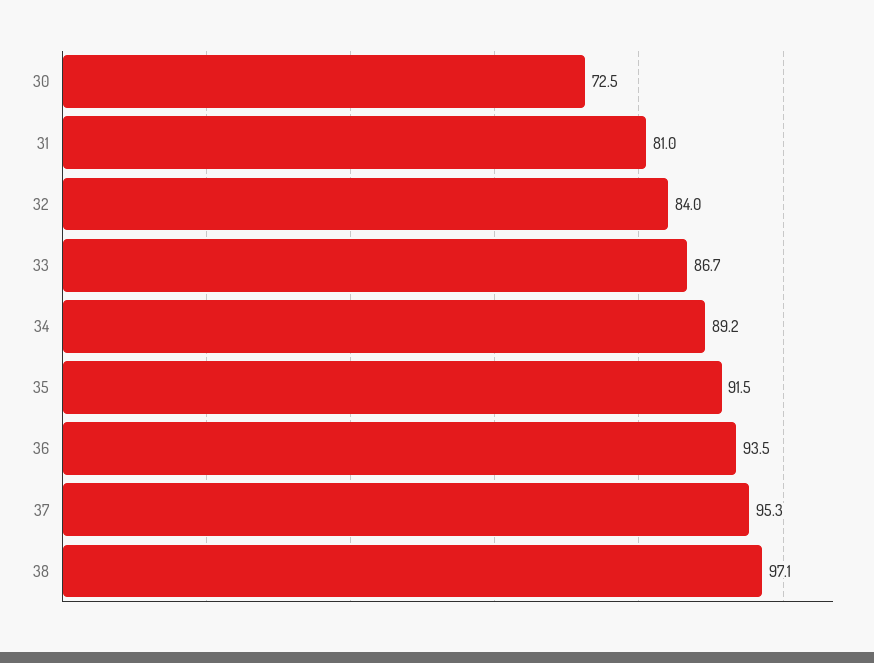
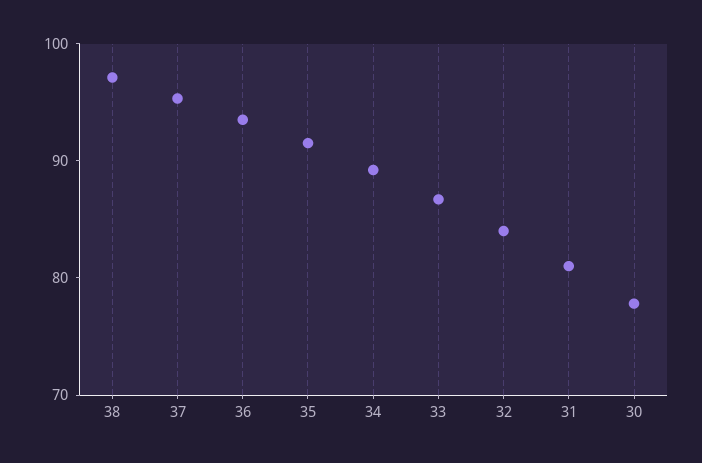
30: 72.5 -> 78

